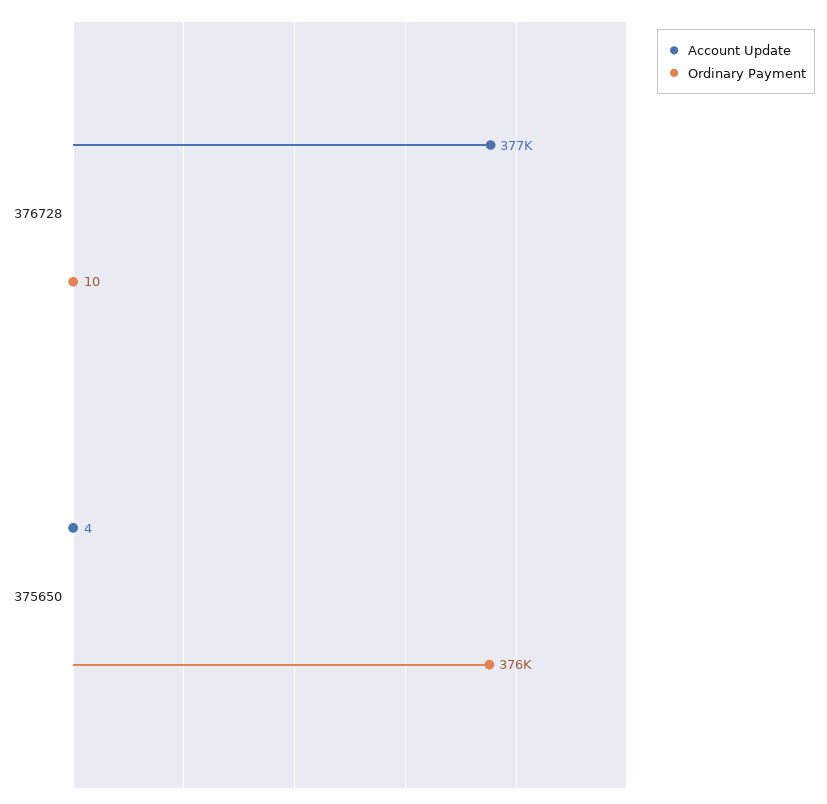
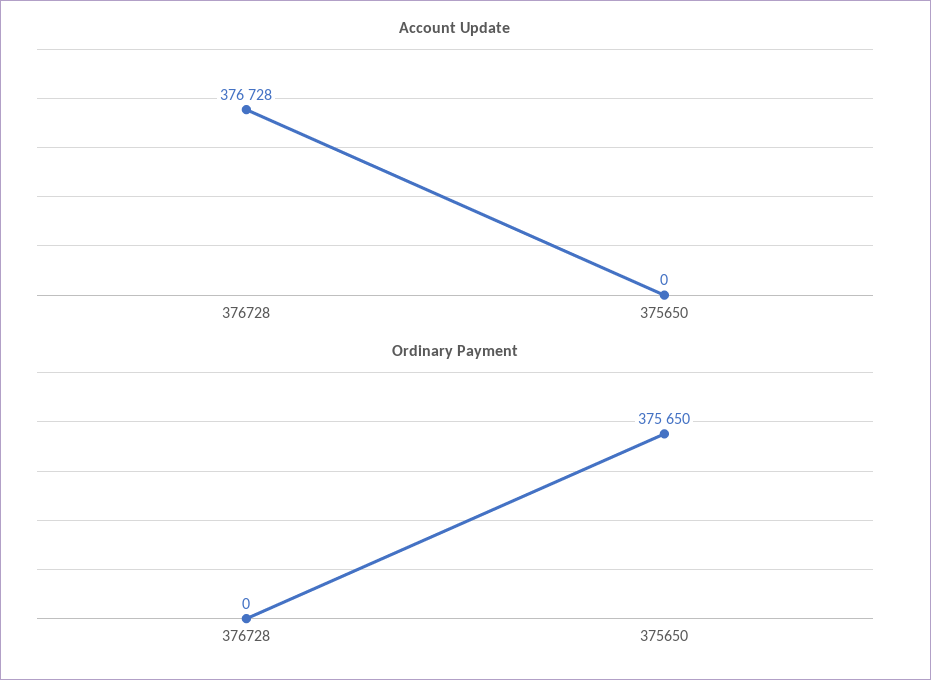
Ordinary Payment, 376728: 10 -> 0
Account Update, 375650: 4 -> 0

